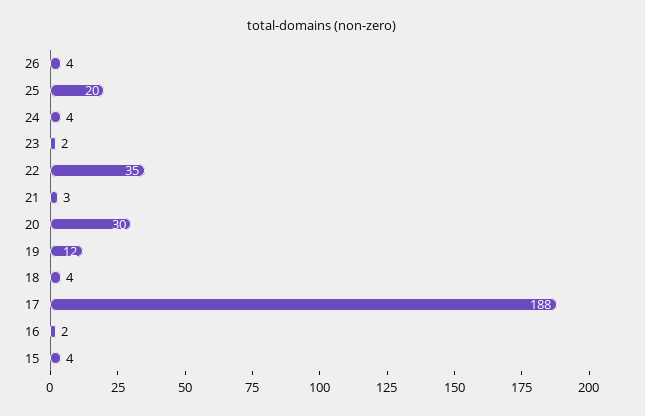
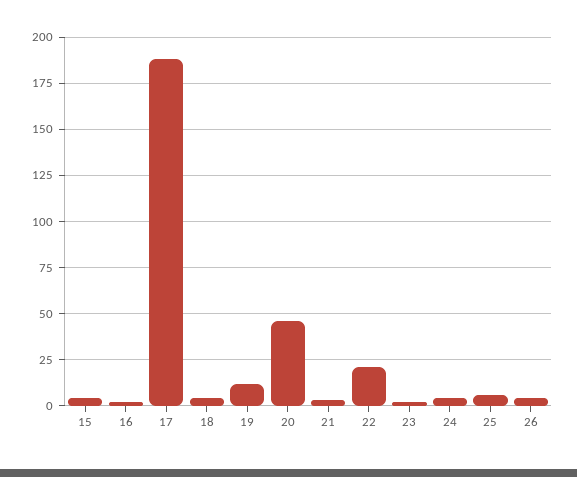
25: 20 -> 5
22: 35 -> 20
20: 30 -> 45

